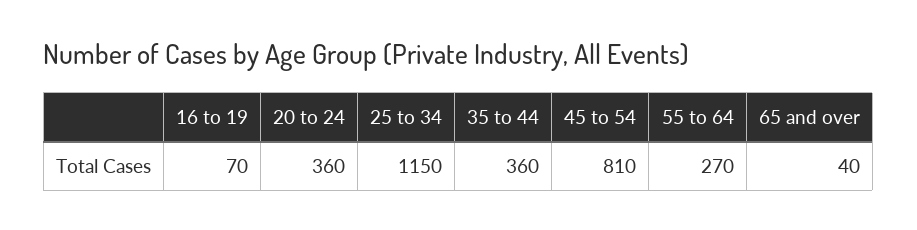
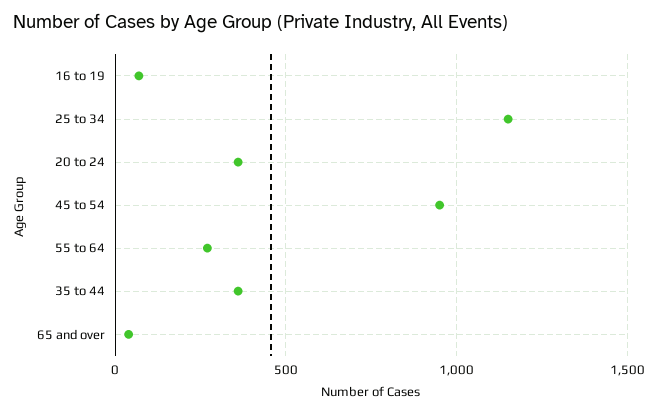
45 to 54: 810 -> 950

